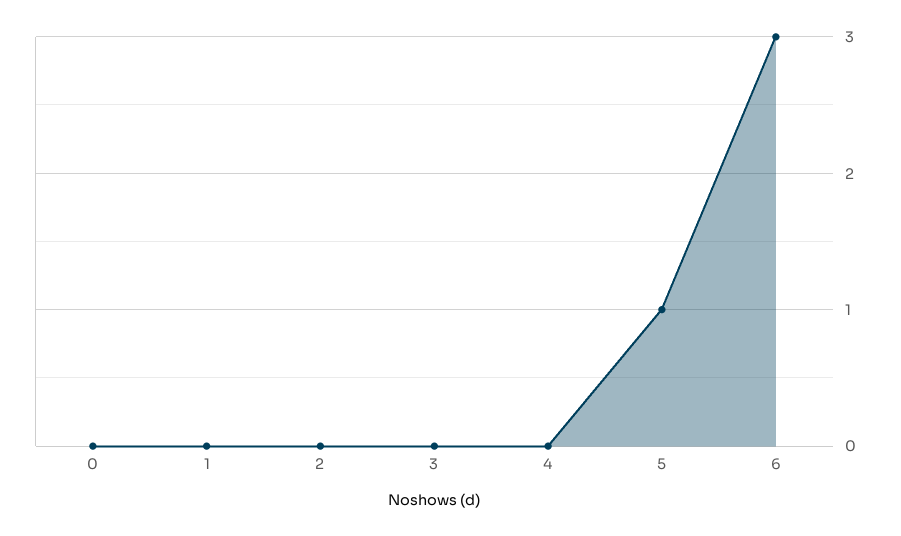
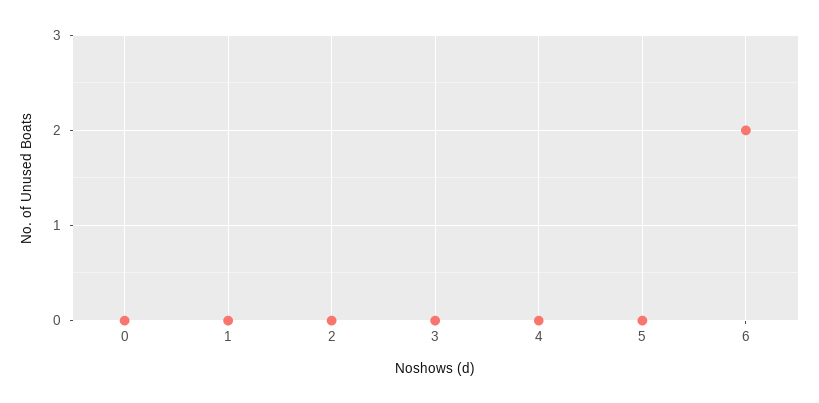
5: 1 -> 0
6: 3 -> 2

